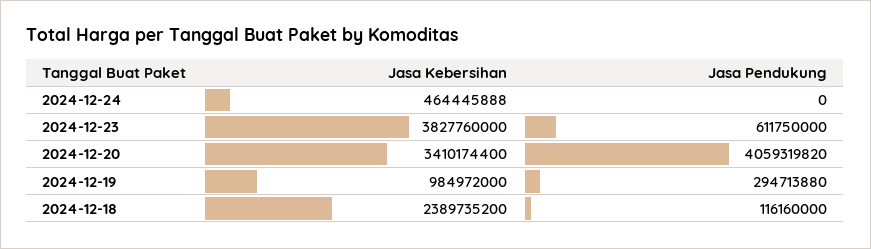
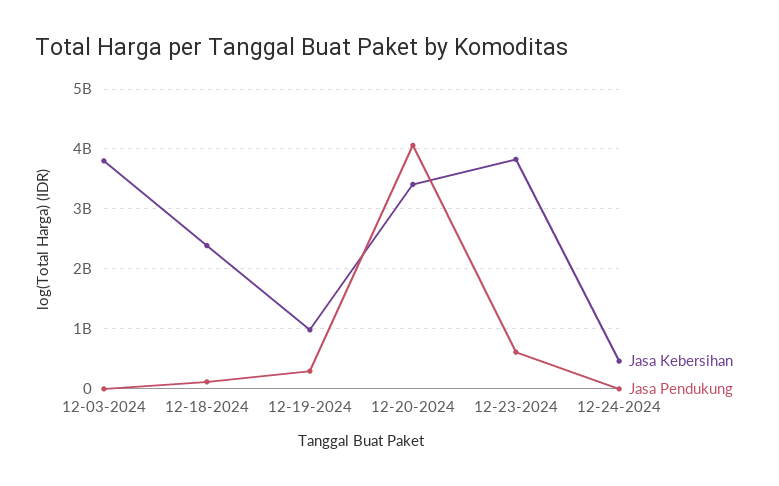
Jasa Kebersihan, 12-03-2024: none -> 3800000000
Jasa Pendukung, 12-03-2024: none -> 0

